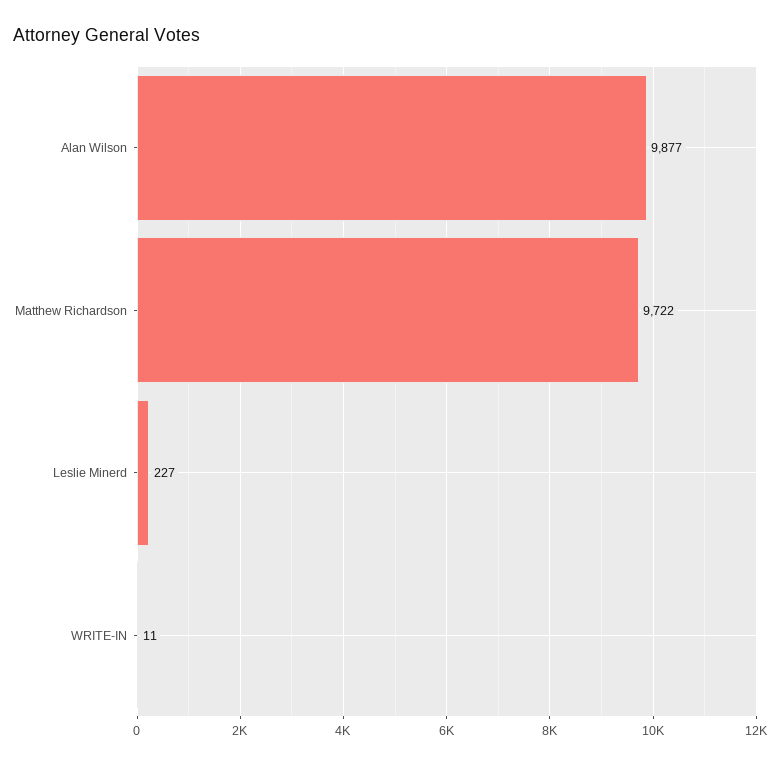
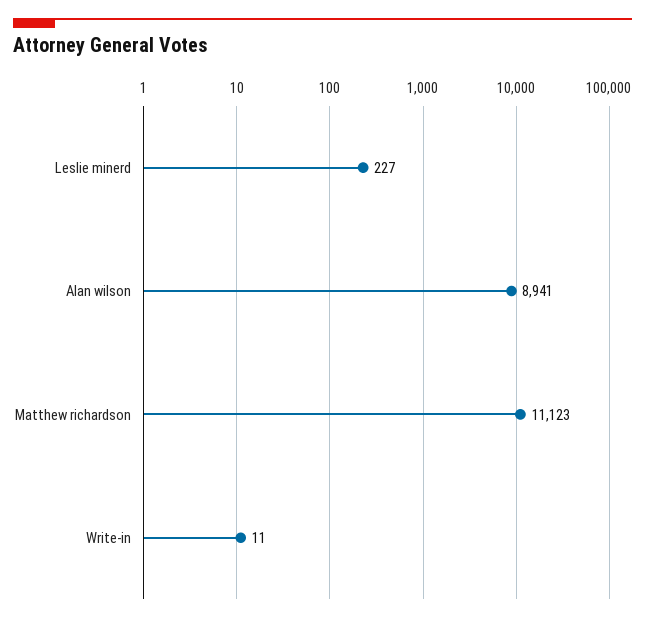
Alan Wilson: 9877 -> 8941
Matthew Richardson: 9722 -> 11123

